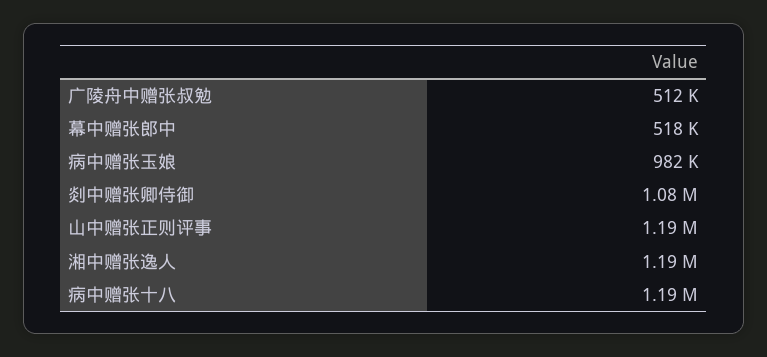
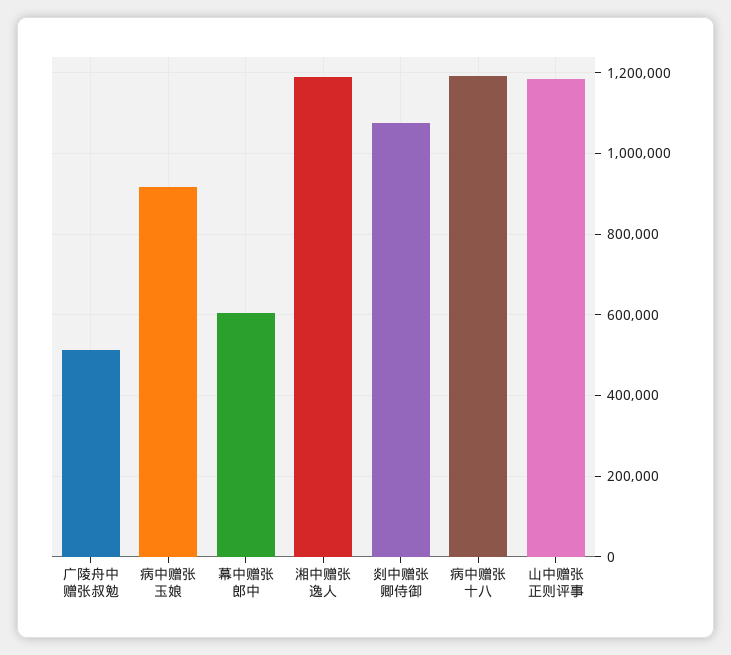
幕中赠张郎中: 518000 -> 600000
病中赠张玉娘: 982000 -> 920000

